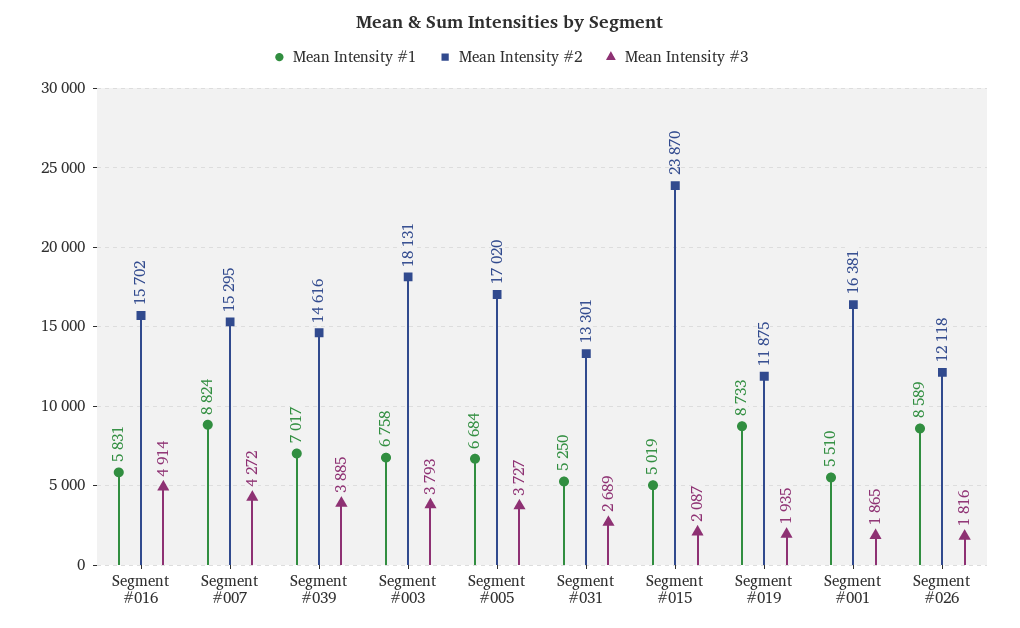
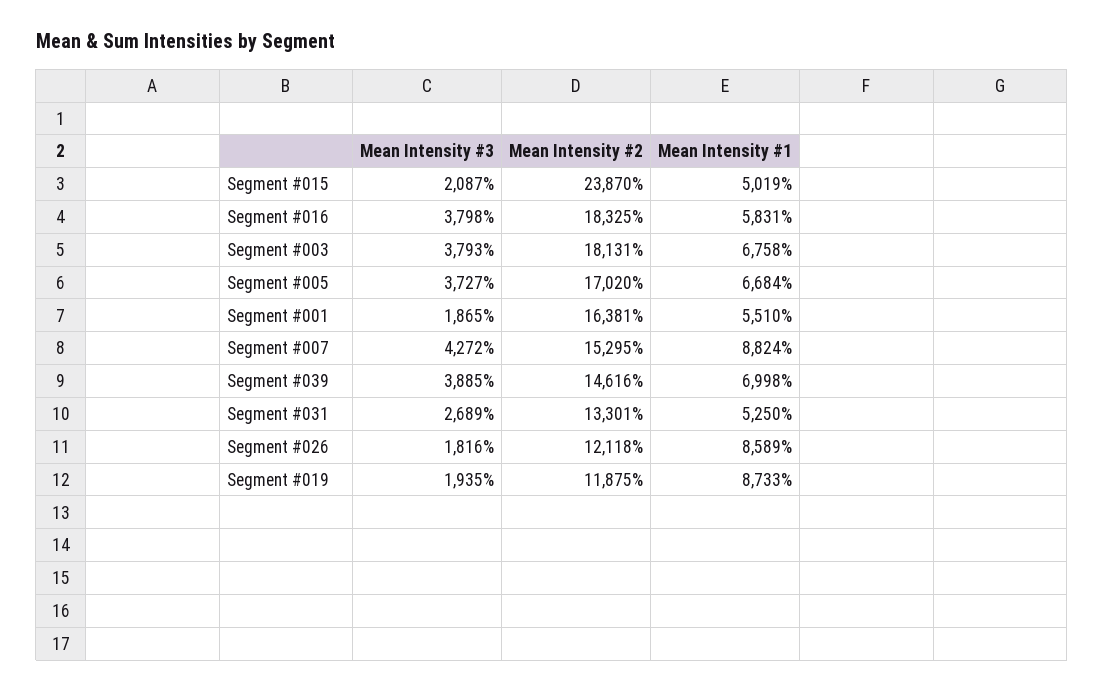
Mean Intensity #2, Segment #016: 15702 -> 18325
Mean Intensity #3, Segment #016: 4914 -> 3798
Mean Intensity #1, Segment #039: 7017 -> 6998

